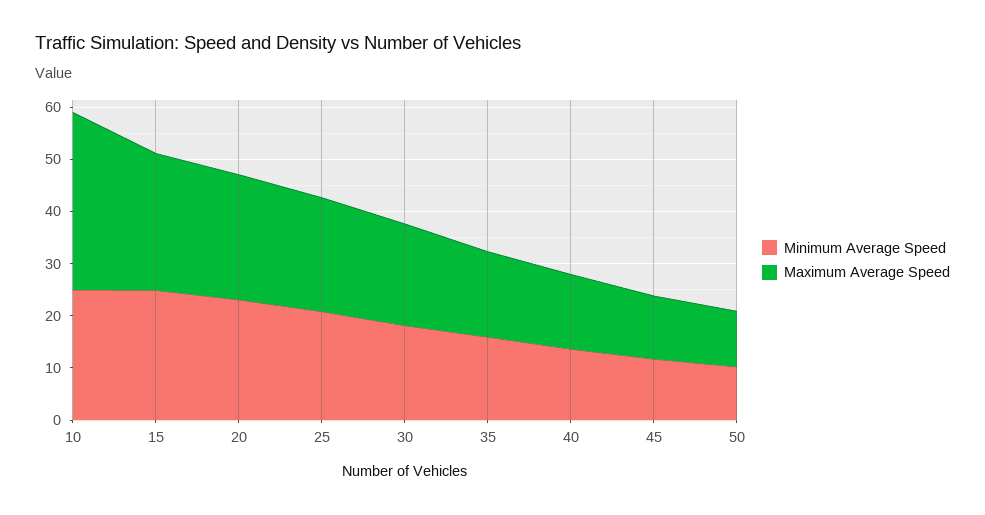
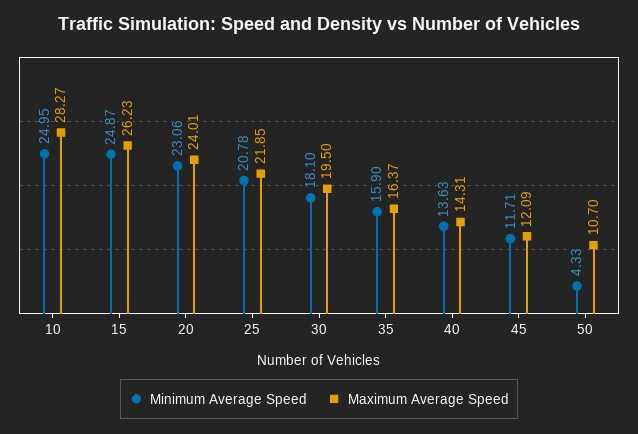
Maximum Average Speed, 10: 34 -> 28.27
Minimum Average Speed, 50: 10 -> 4.33

